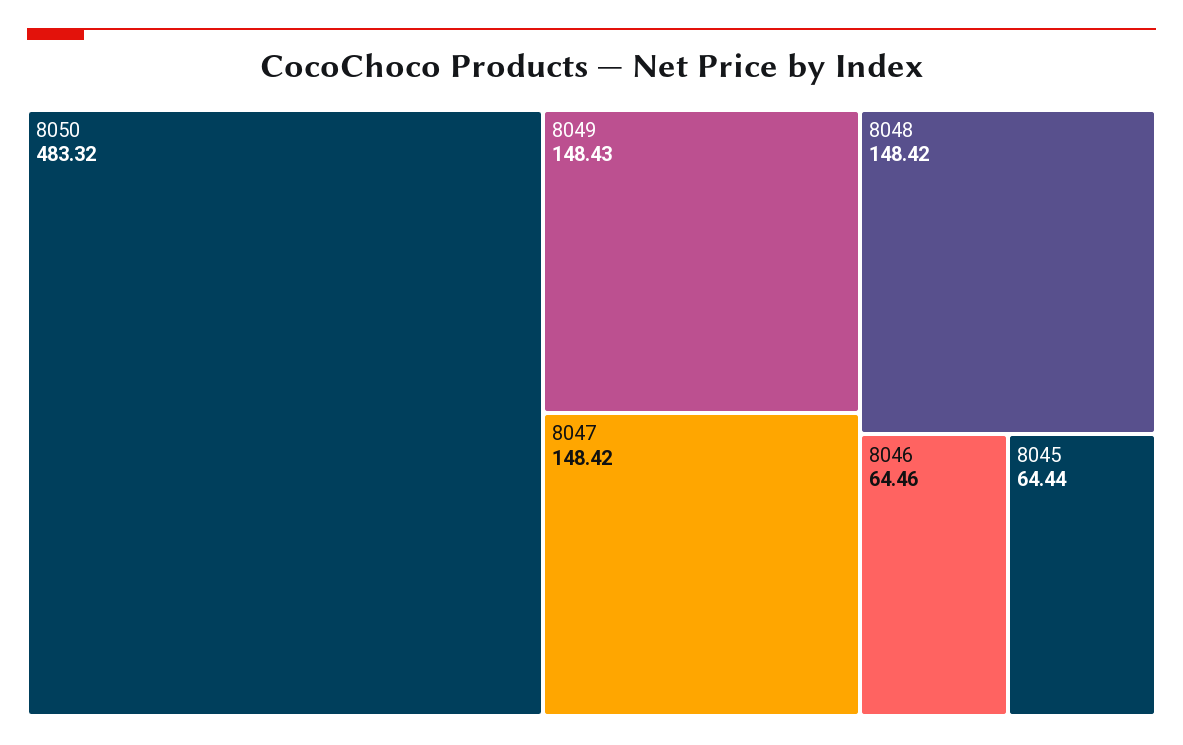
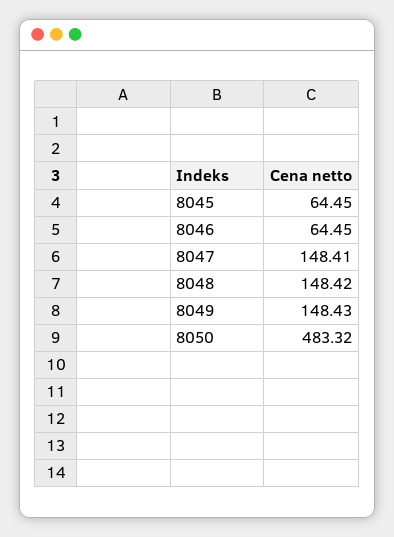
8047: 148.42 -> 148.41
8046: 64.46 -> 64.45
8045: 64.44 -> 64.45

